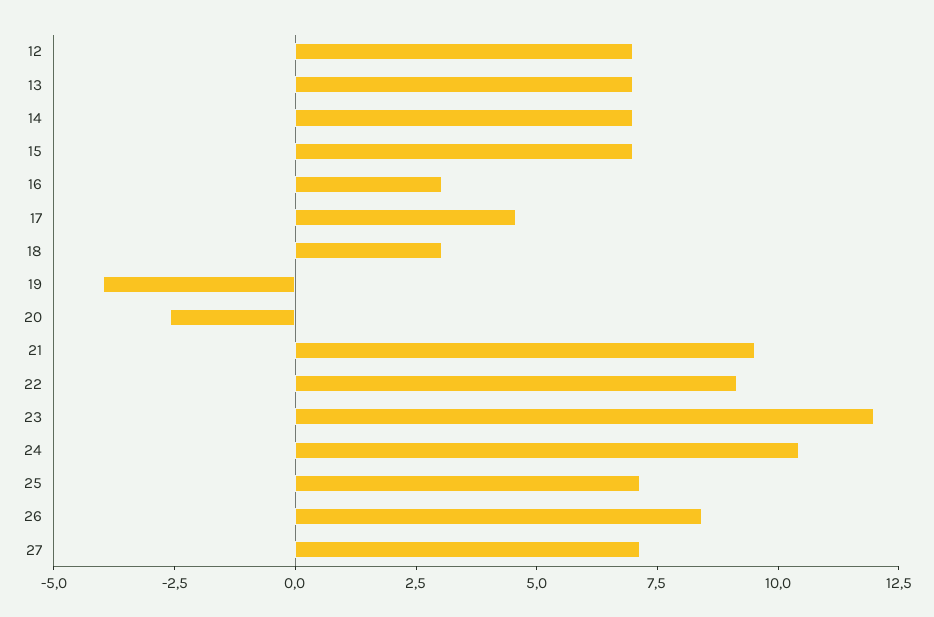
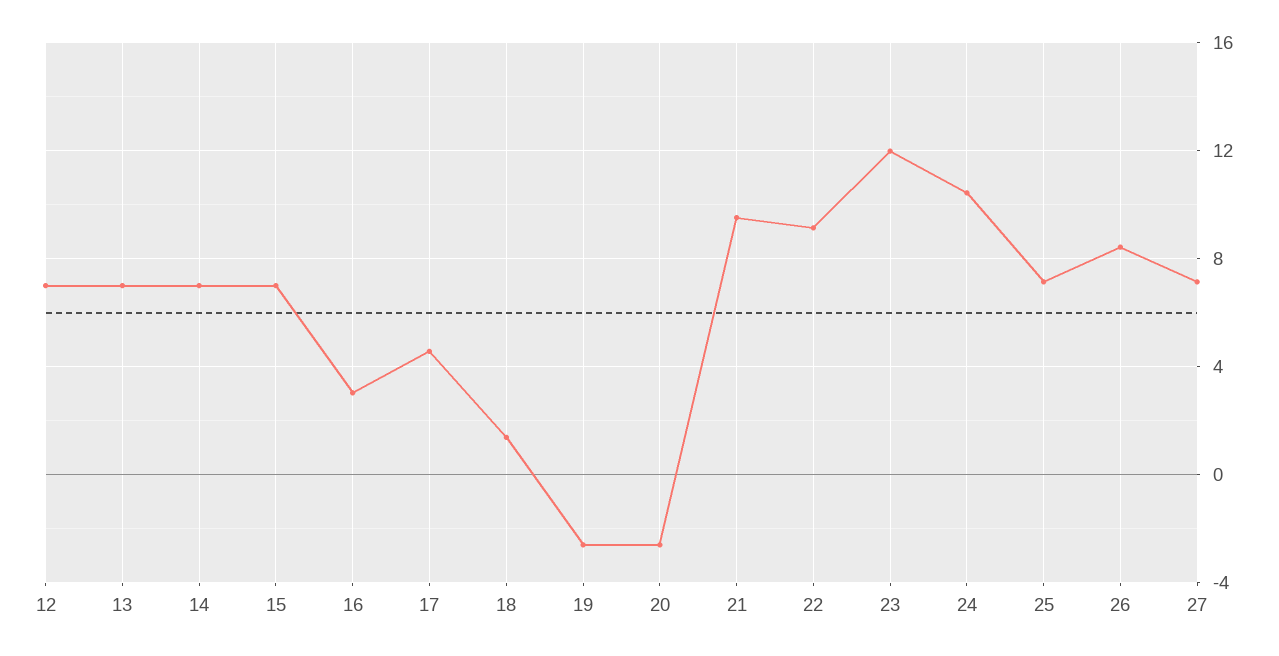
18: 3 -> 1.5
19: -4 -> -2.5

